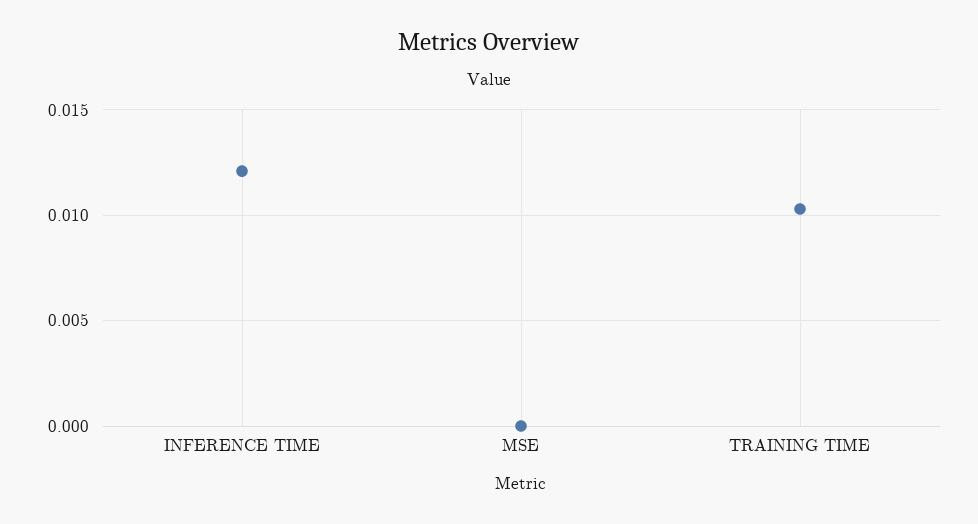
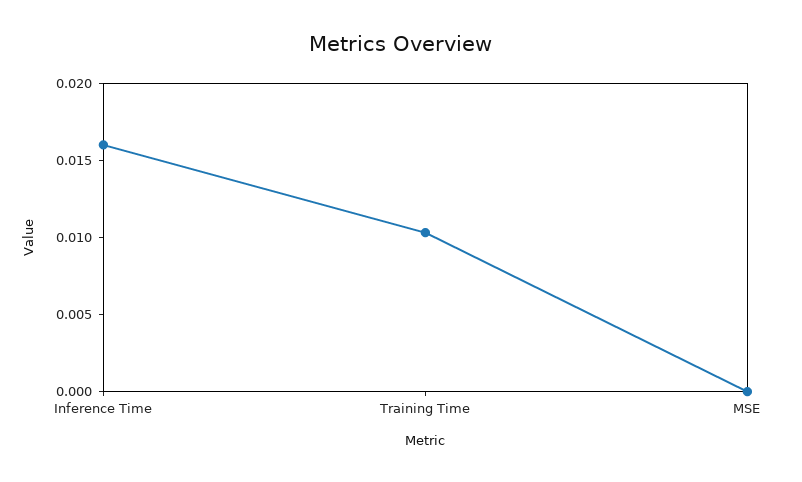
INFERENCE TIME: 0.012 -> 0.016

